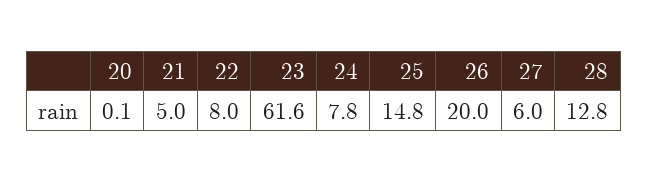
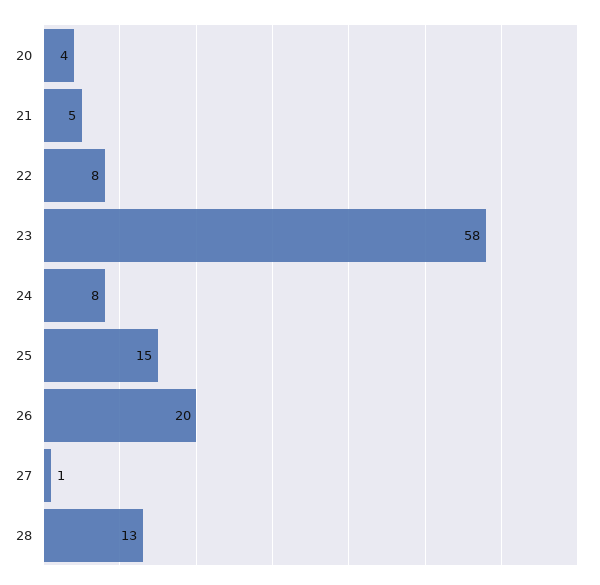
20: 0.1 -> 4
23: 61.6 -> 58
27: 6 -> 1

